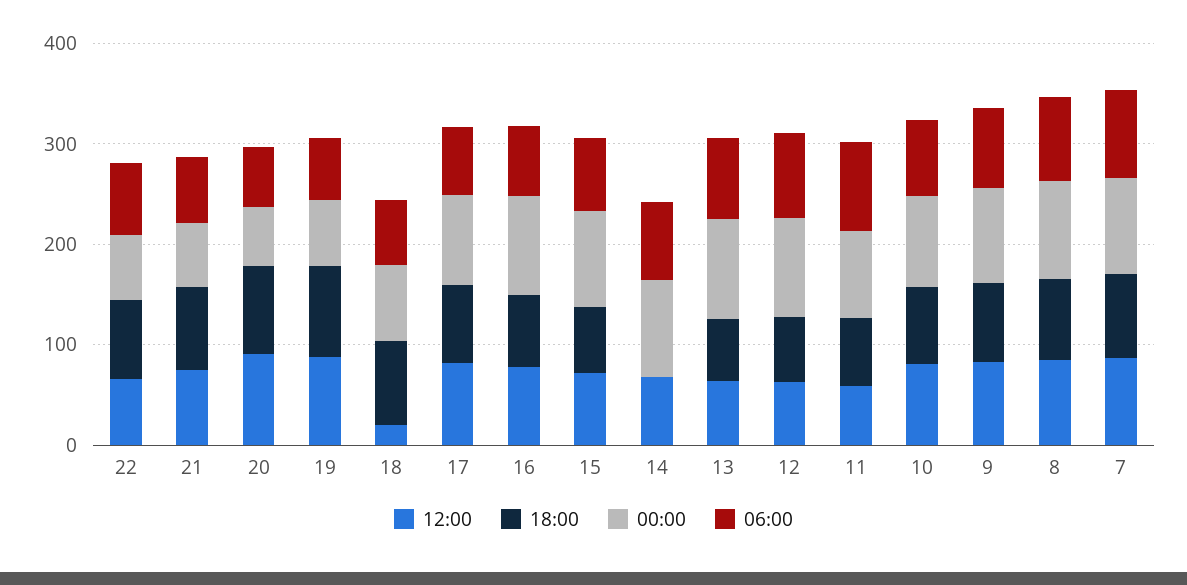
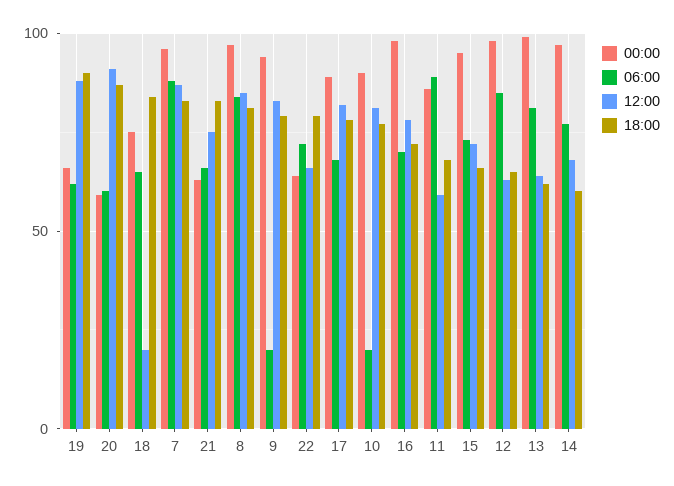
18:00, 14: 0 -> 60
06:00, 10: 80 -> 20
06:00, 9: 80 -> 20

